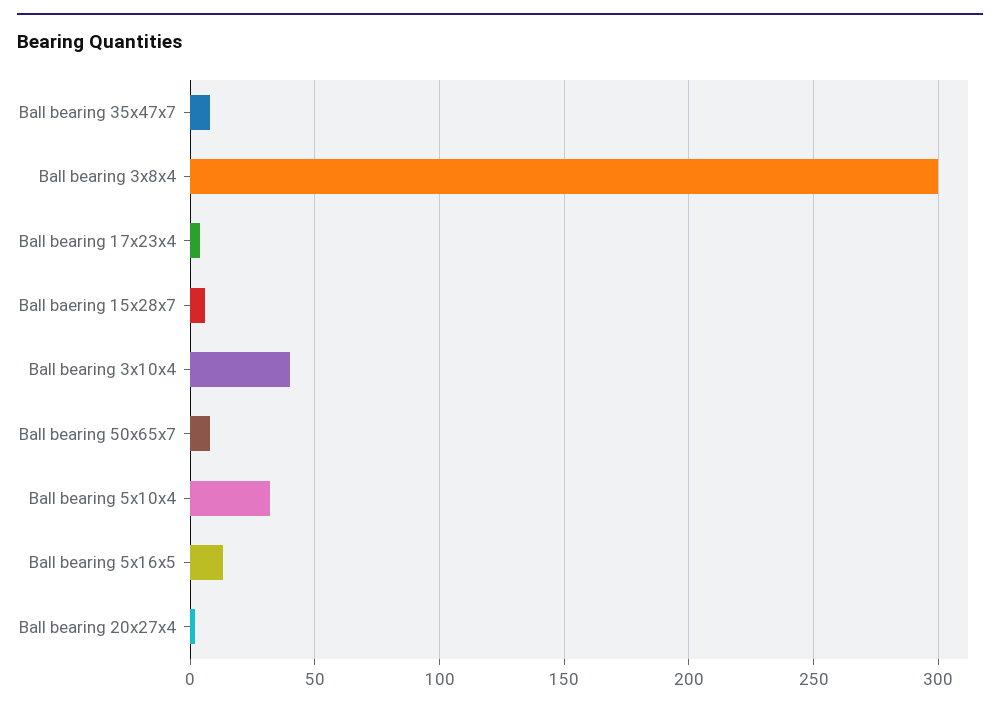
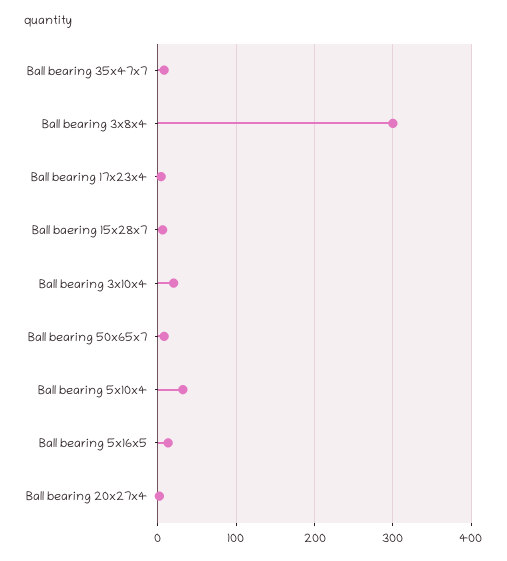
Ball bearing 3x10x4: 40 -> 20

